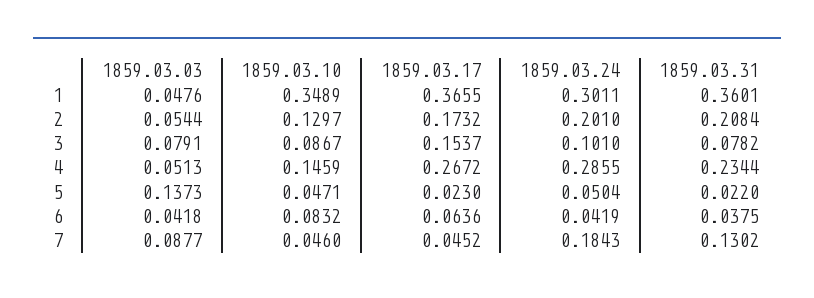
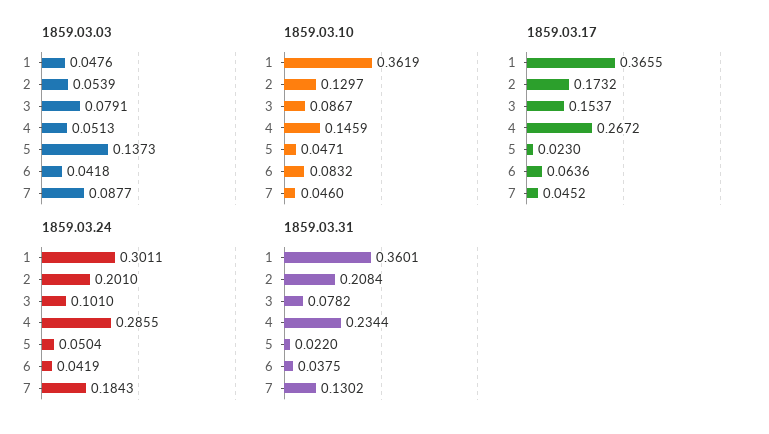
1859.03.10, 1: 0.3489 -> 0.3619
1859.03.03, 2: 0.0544 -> 0.0539

